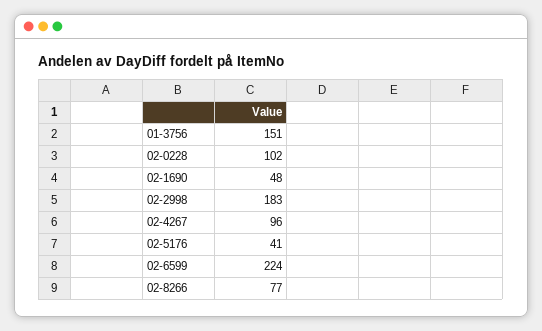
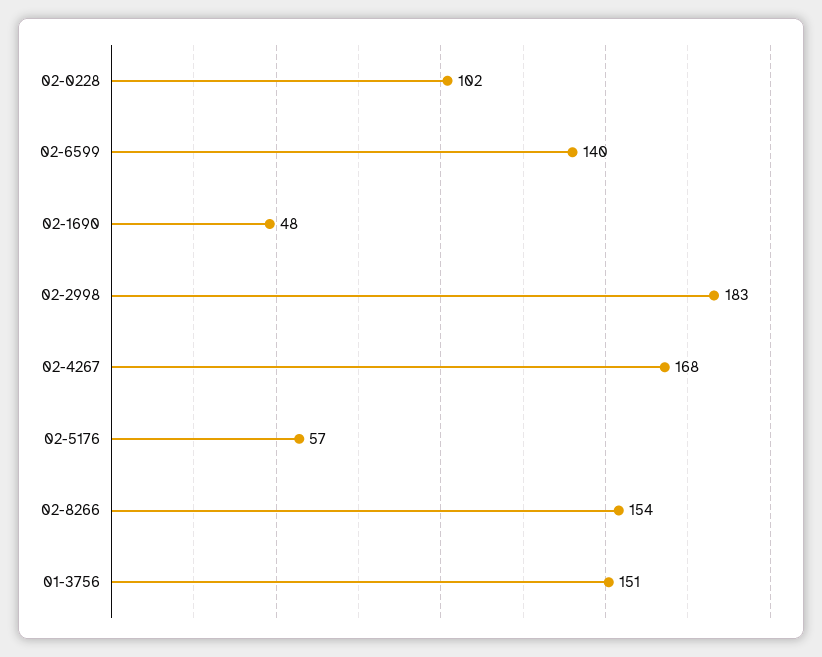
02-4267: 96 -> 168
02-5176: 41 -> 57
02-6599: 224 -> 140
02-8266: 77 -> 154

